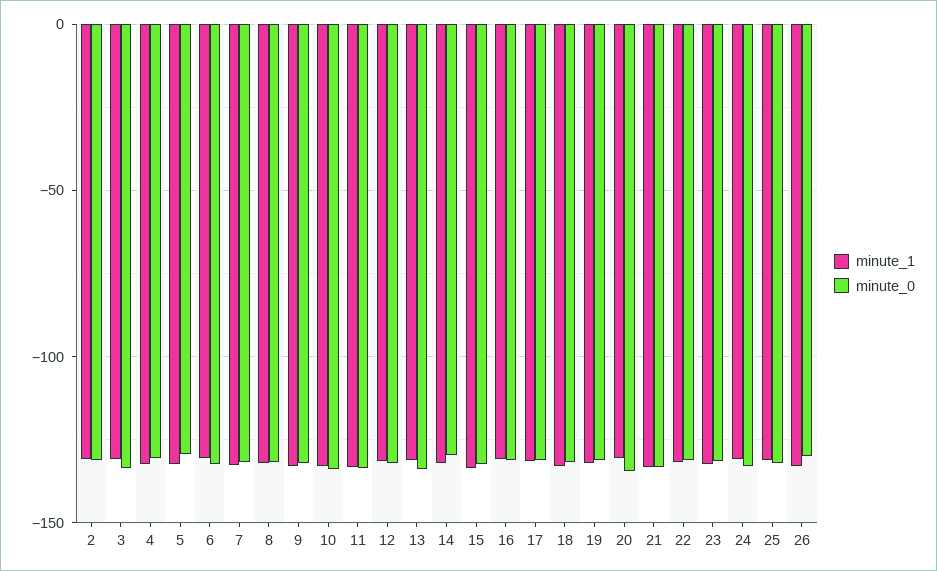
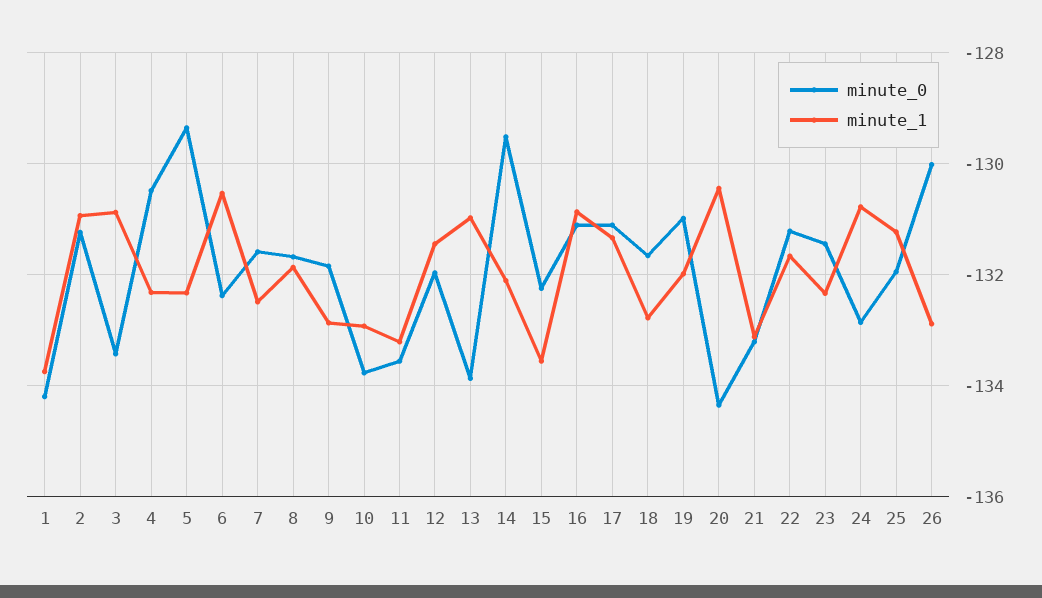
minute_0, 1: none -> -134.2
minute_1, 1: none -> -133.8

